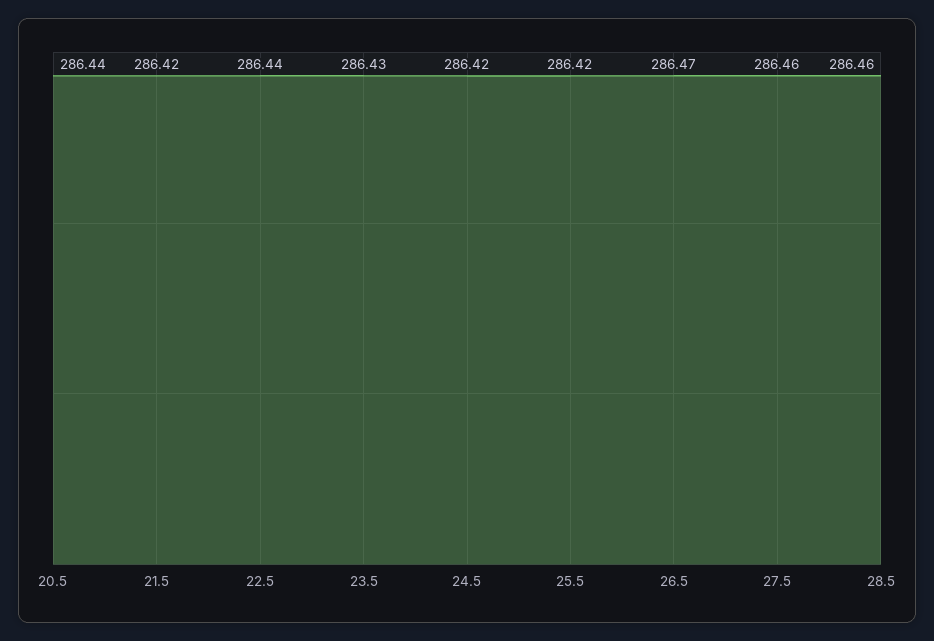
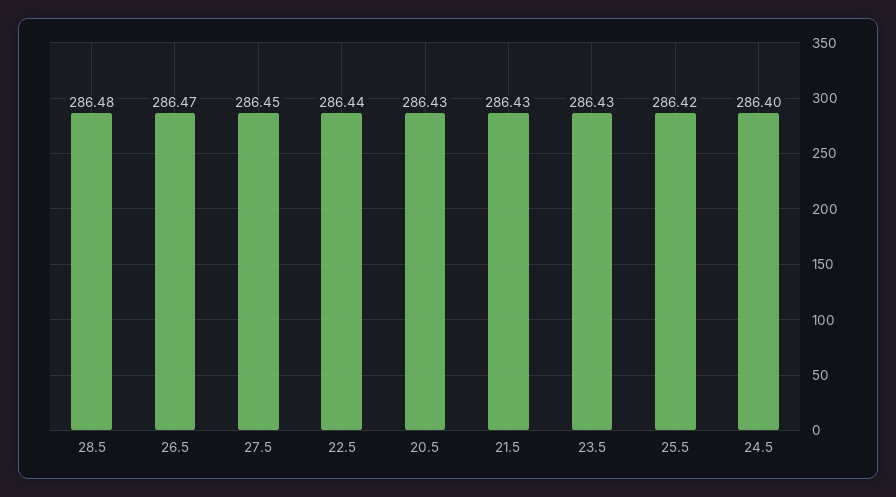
20.5: 286.44 -> 286.43
21.5: 286.42 -> 286.43
24.5: 286.42 -> 286.4
27.5: 286.46 -> 286.45
28.5: 286.46 -> 286.48

